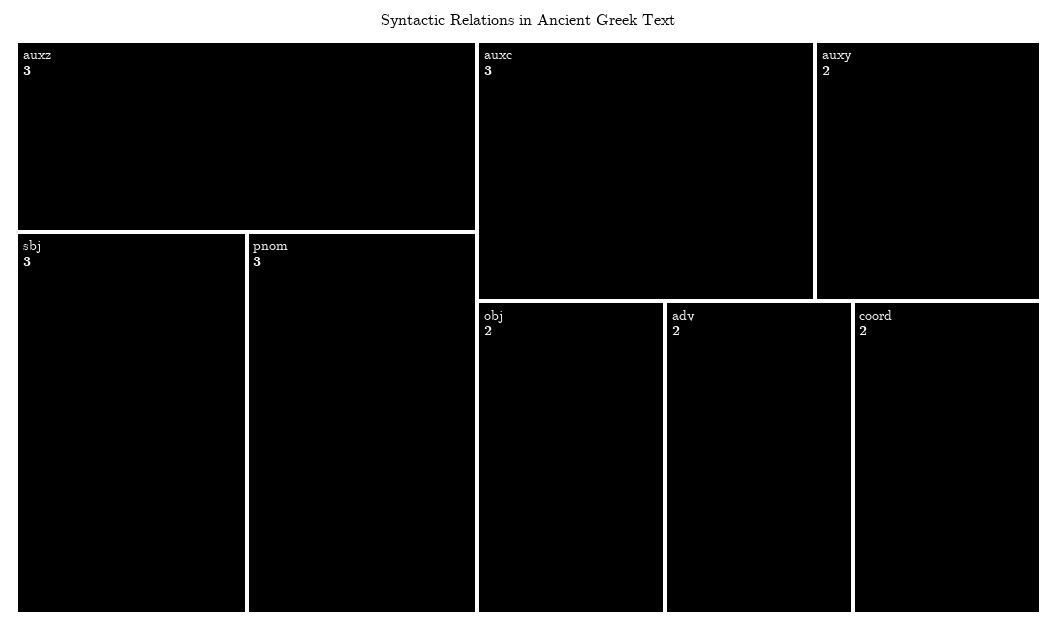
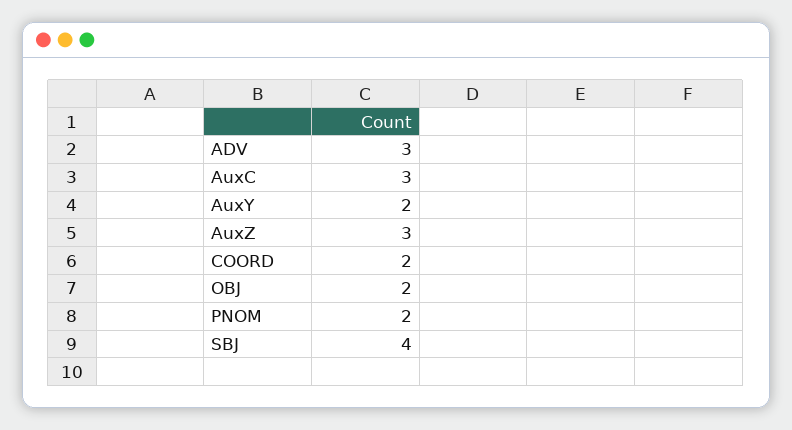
sbj: 3 -> 4
pnom: 3 -> 2
adv: 2 -> 3

